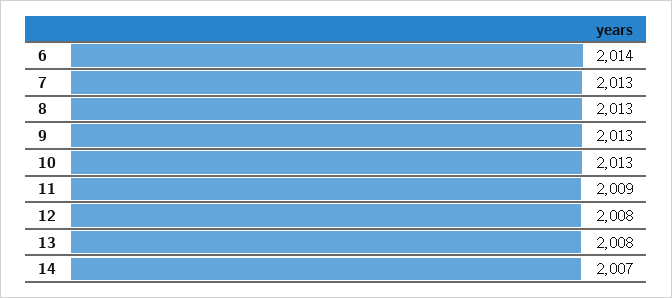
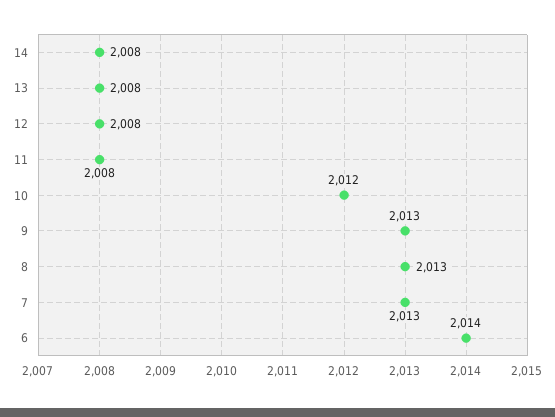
10: 2013 -> 2012
11: 2009 -> 2008
14: 2007 -> 2008

